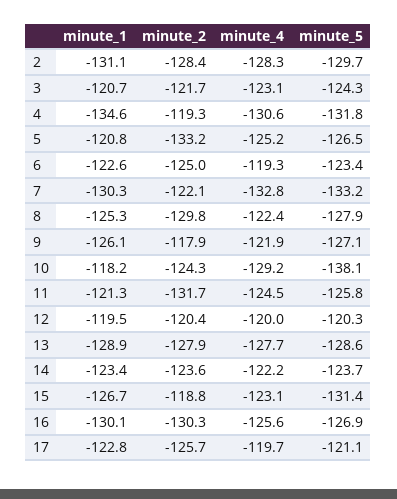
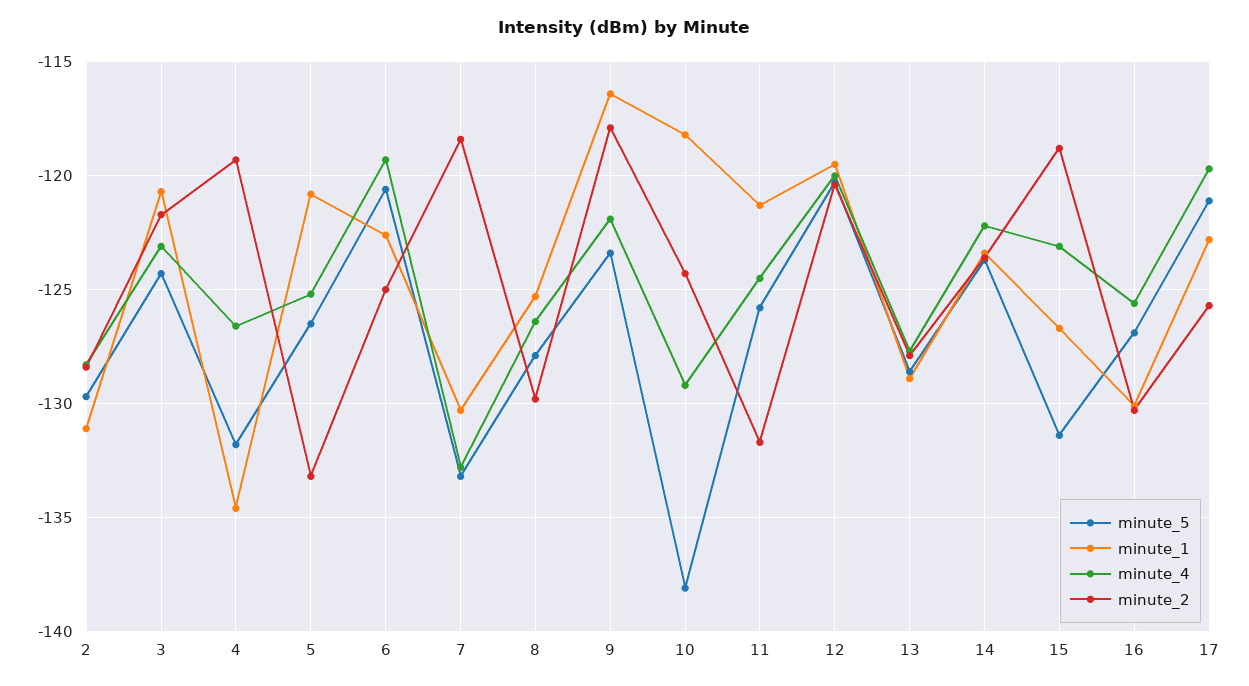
minute_4, 4: -130.6 -> -126.5
minute_5, 6: -123.4 -> -120.5
minute_2, 7: -122.1 -> -118.5
minute_4, 8: -122.4 -> -126.5
minute_1, 9: -126.1 -> -116.5
minute_5, 9: -127.1 -> -123.5

